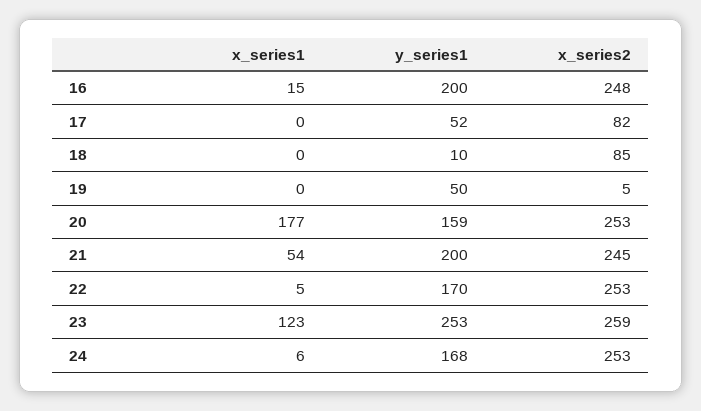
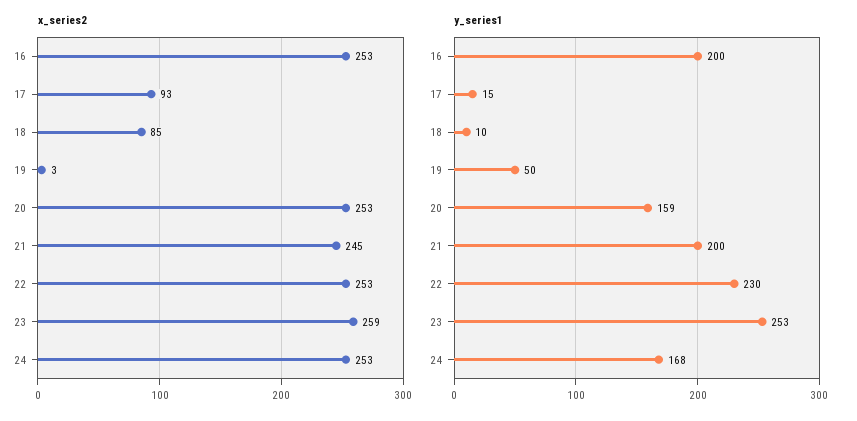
x_series1, 16: 15 -> none
x_series2, 16: 248 -> 253
x_series1, 17: 0 -> none
y_series1, 17: 52 -> 15
x_series2, 17: 82 -> 93
x_series1, 18: 0 -> none
x_series1, 19: 0 -> none
x_series2, 19: 5 -> 3
x_series1, 20: 177 -> none
x_series1, 21: 54 -> none
x_series1, 22: 5 -> none
y_series1, 22: 170 -> 230
x_series1, 23: 123 -> none
x_series1, 24: 6 -> none

